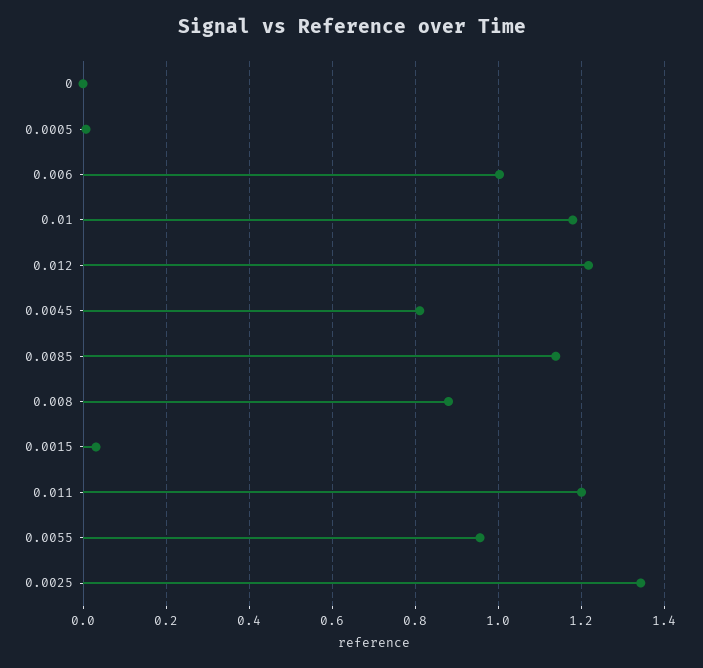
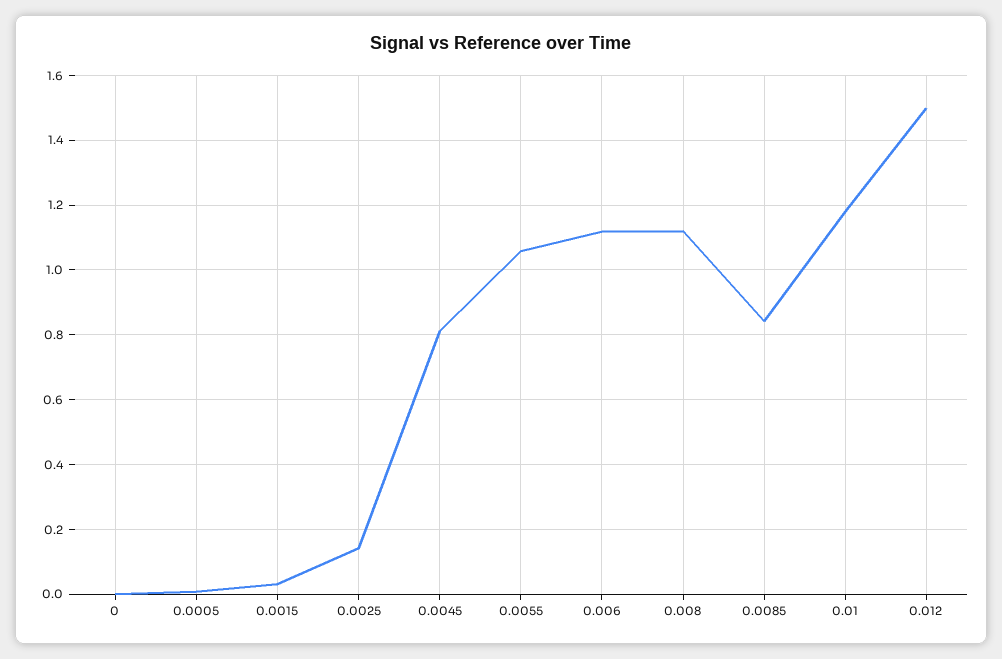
0.006: 1 -> 1.12
0.012: 1.22 -> 1.5
0.0085: 1.14 -> 0.84
0.008: 0.88 -> 1.12
0.011: 1.2 -> none
0.0055: 0.96 -> 1.06
0.0025: 1.34 -> 0.14

